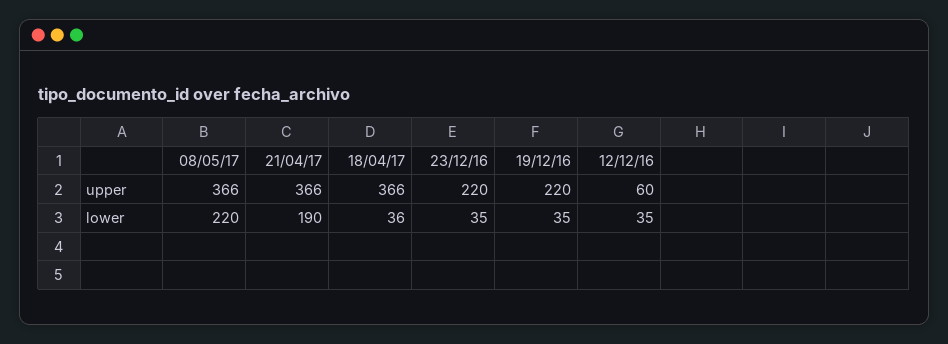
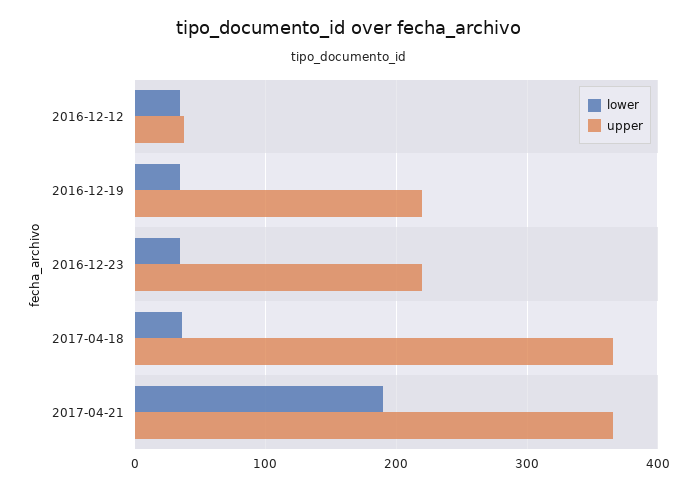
upper, 08/05/17: 366 -> none
upper, 12/12/16: 60 -> 40
lower, 08/05/17: 220 -> none

